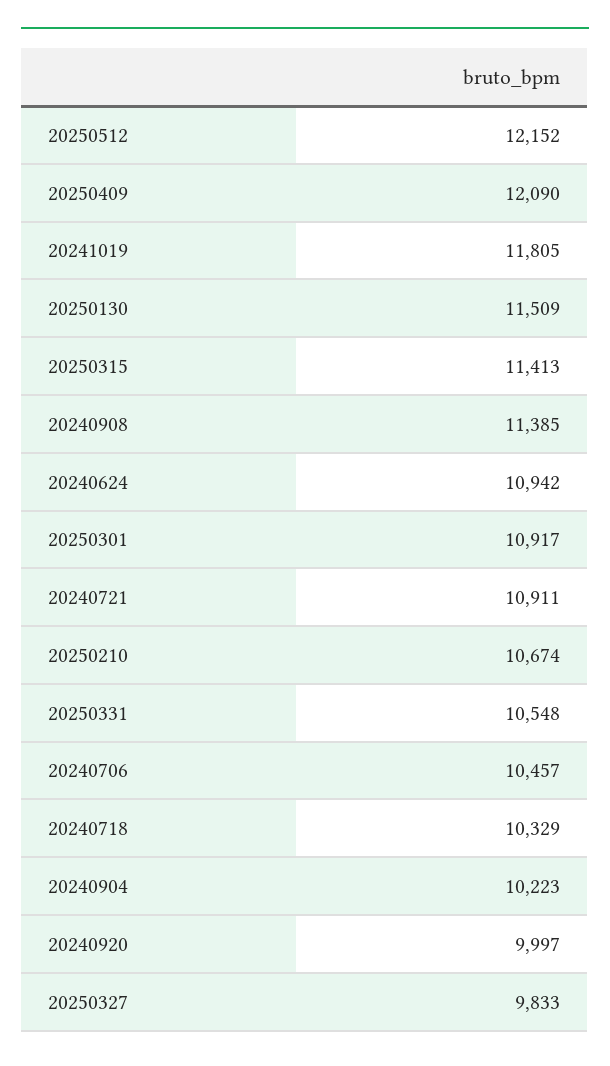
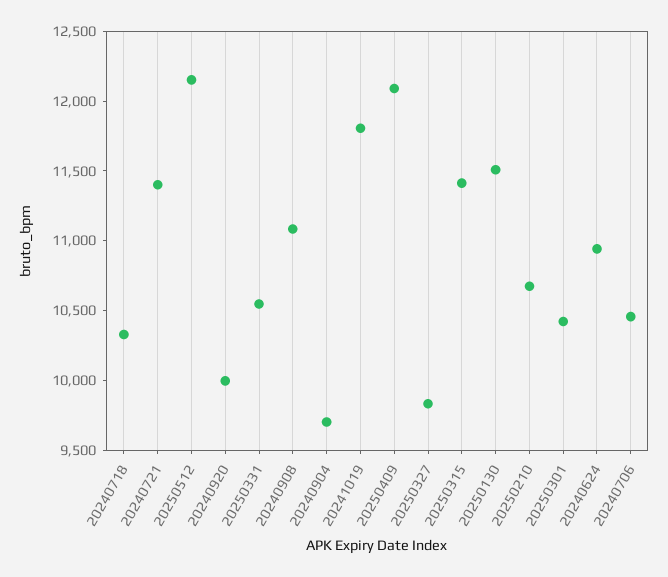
20240908: 11385 -> 11100
20250301: 10917 -> 10400
20240721: 10911 -> 11400
20240904: 10223 -> 9700

